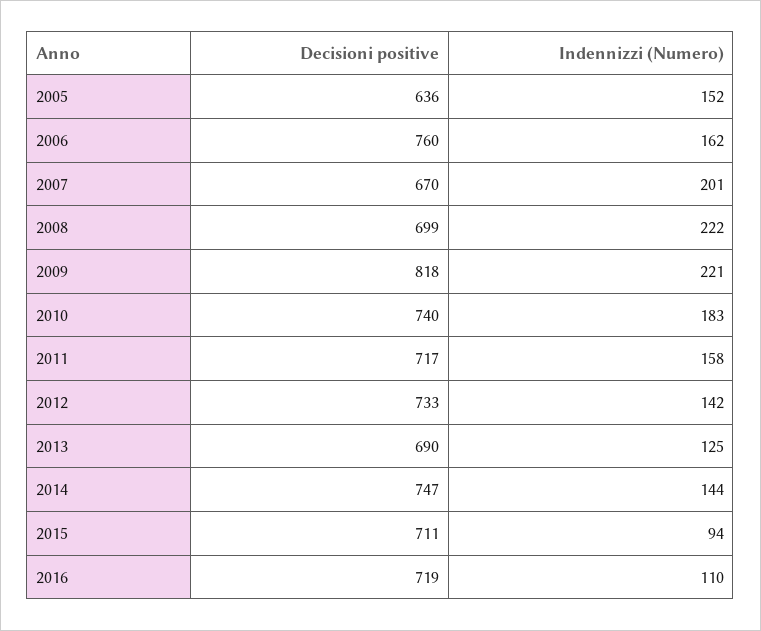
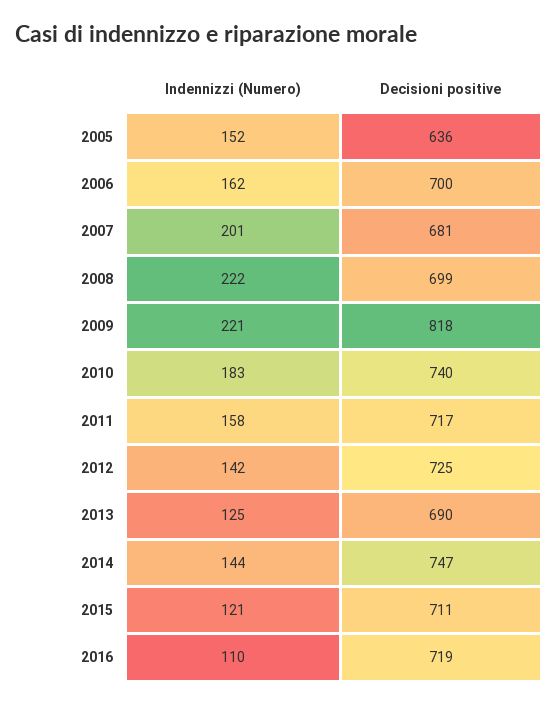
Decisioni positive, 2006: 760 -> 700
Decisioni positive, 2007: 670 -> 681
Decisioni positive, 2012: 733 -> 725
Indennizzi (Numero), 2015: 94 -> 121

